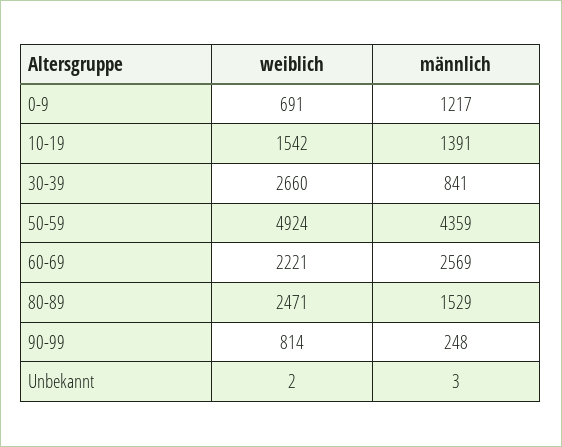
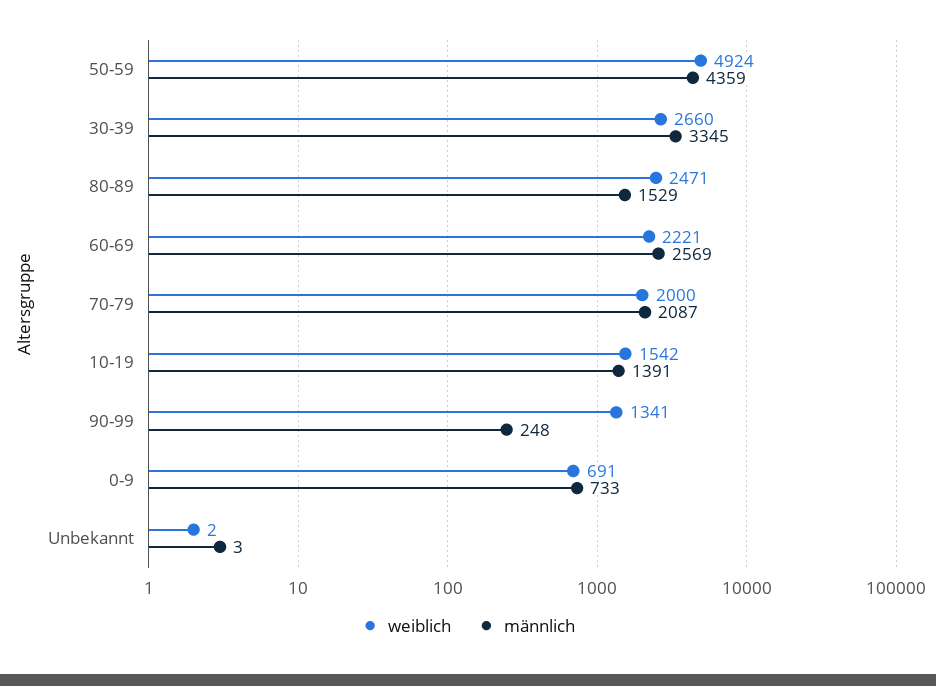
männlich, 0-9: 1217 -> 733
männlich, 30-39: 841 -> 3345
weiblich, 90-99: 814 -> 1341
weiblich, 70-79: none -> 2000
männlich, 70-79: none -> 2087

